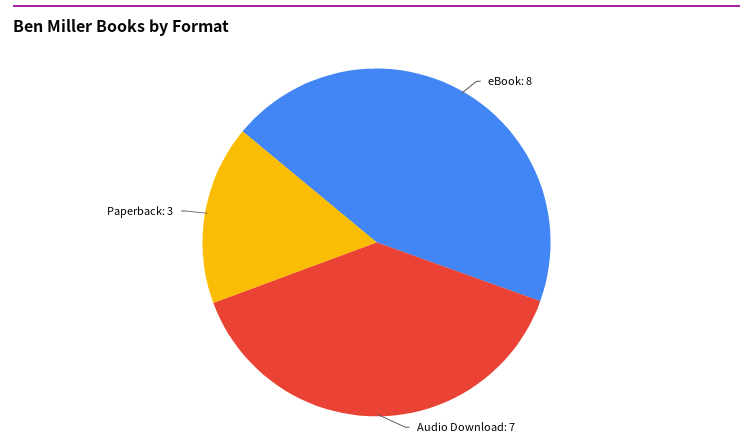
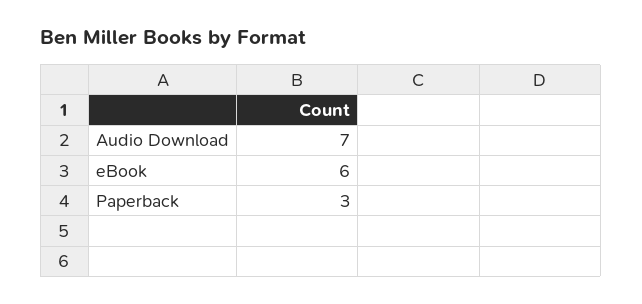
eBook: 8 -> 6

